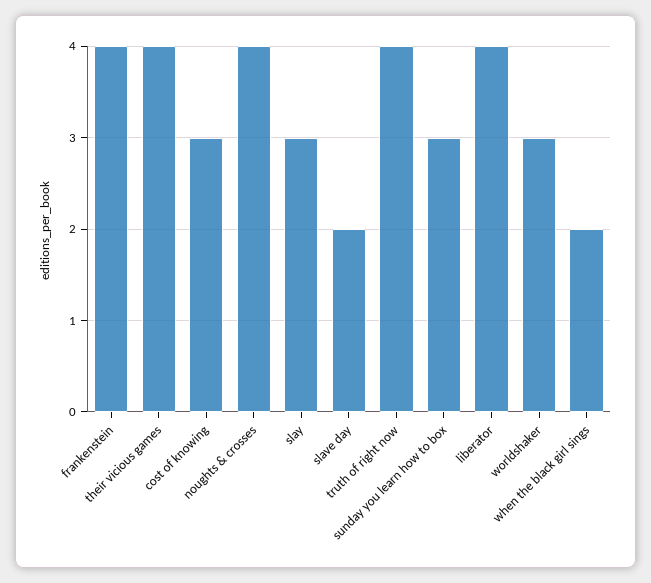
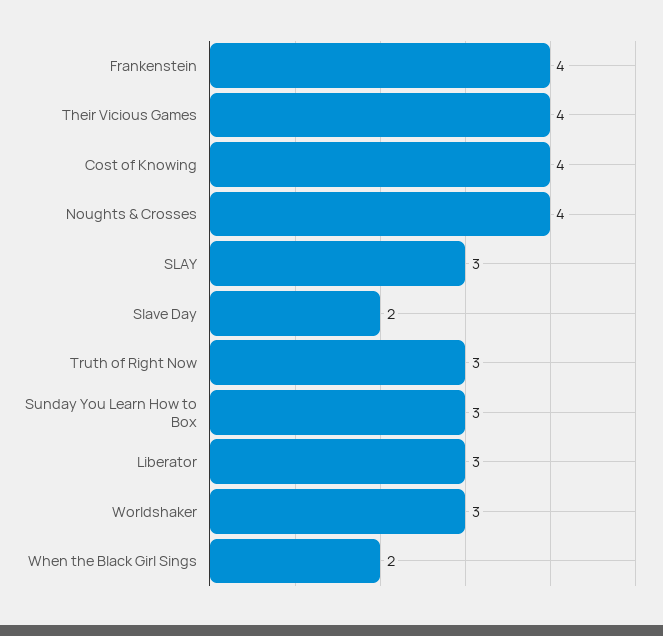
cost of knowing: 3 -> 4
truth of right now: 4 -> 3
liberator: 4 -> 3

